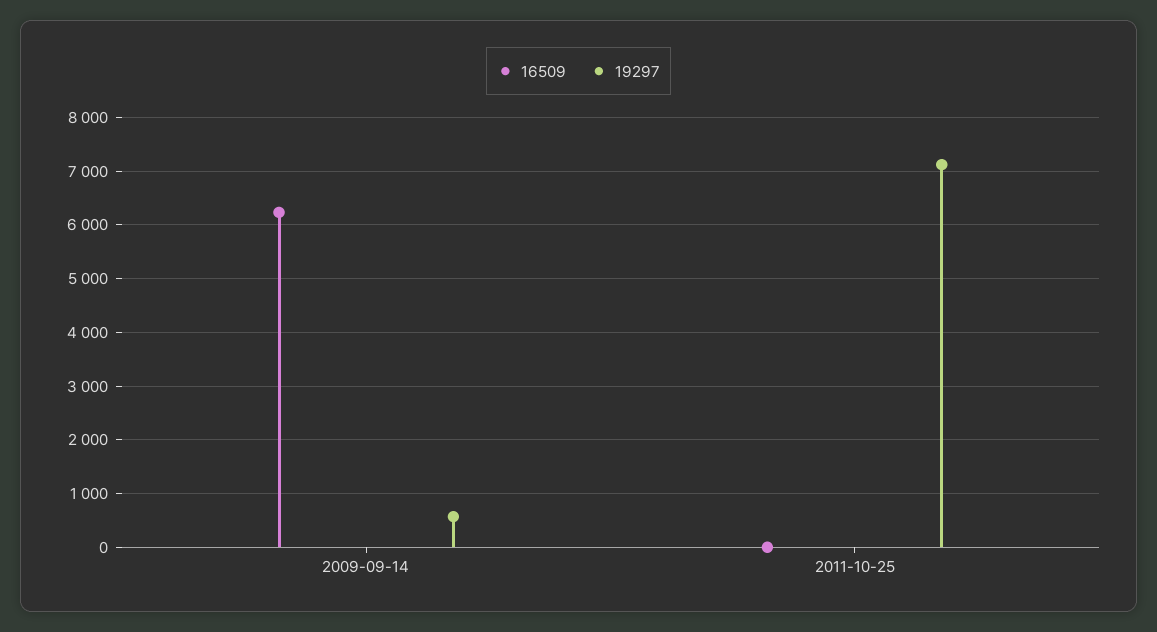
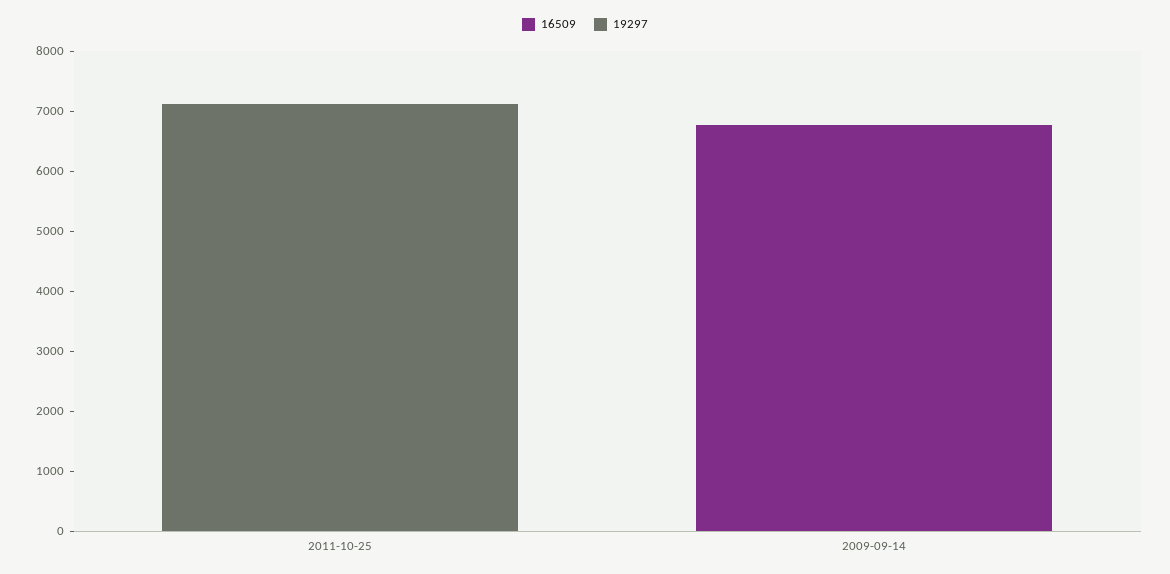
16509, 2009-09-14: 6200 -> 6800
19297, 2009-09-14: 600 -> 0

